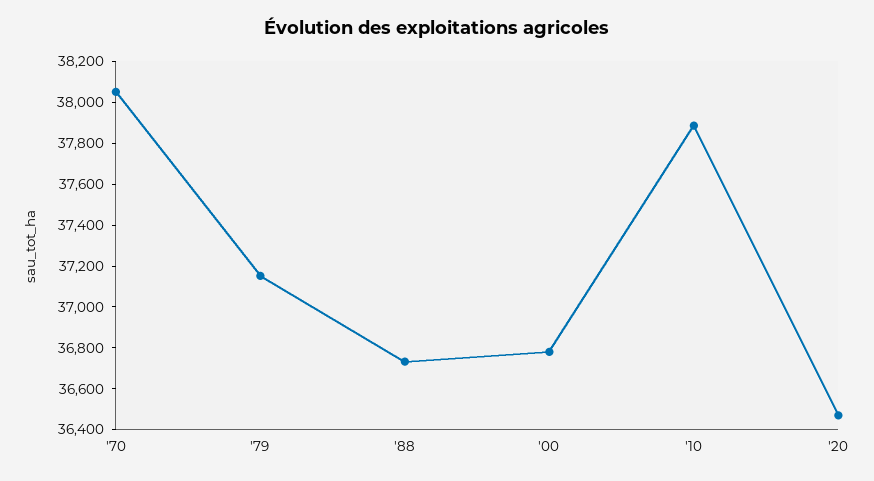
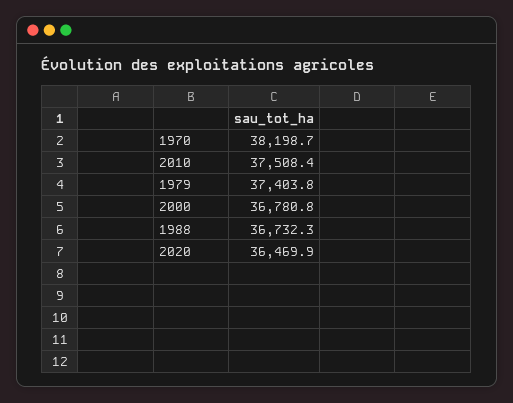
'70: 38050 -> 38198.7
'79: 37150 -> 37403.8
'10: 37900 -> 37508.4

